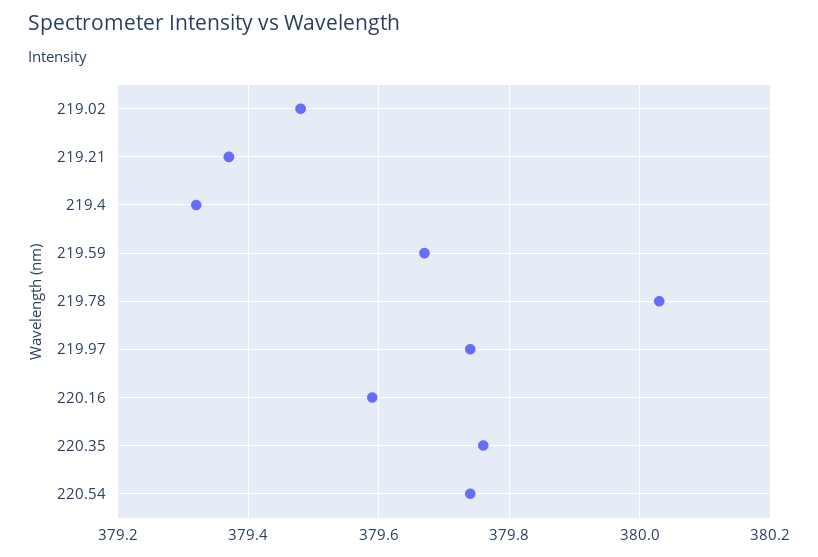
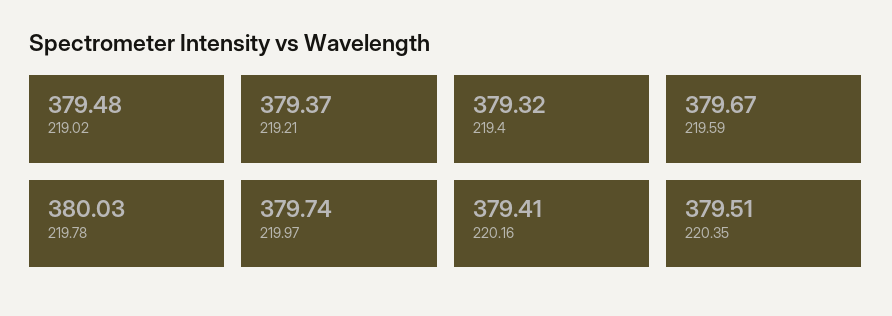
220.16: 379.6 -> 379.41
220.35: 379.75 -> 379.51
220.54: 379.75 -> none

